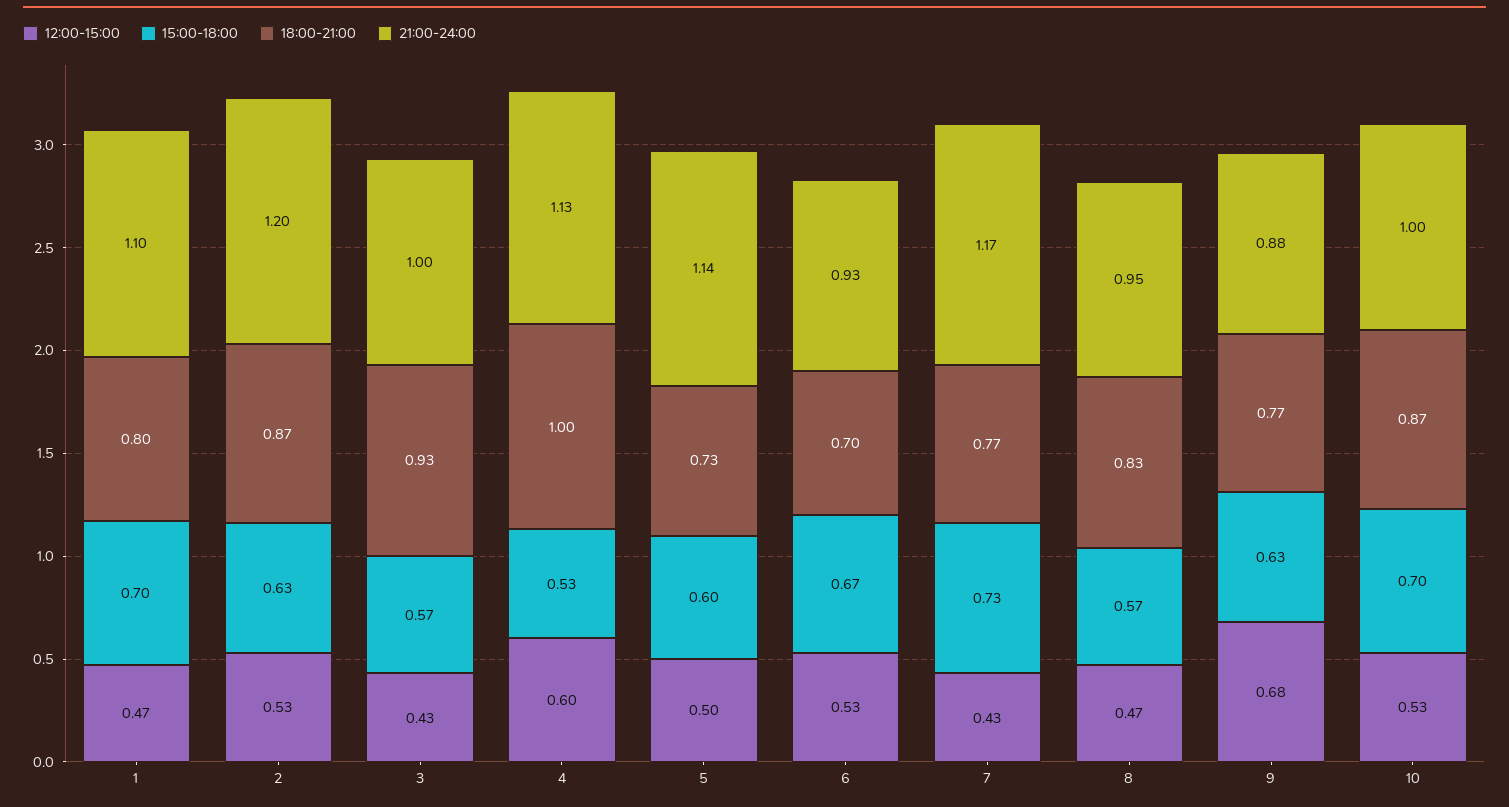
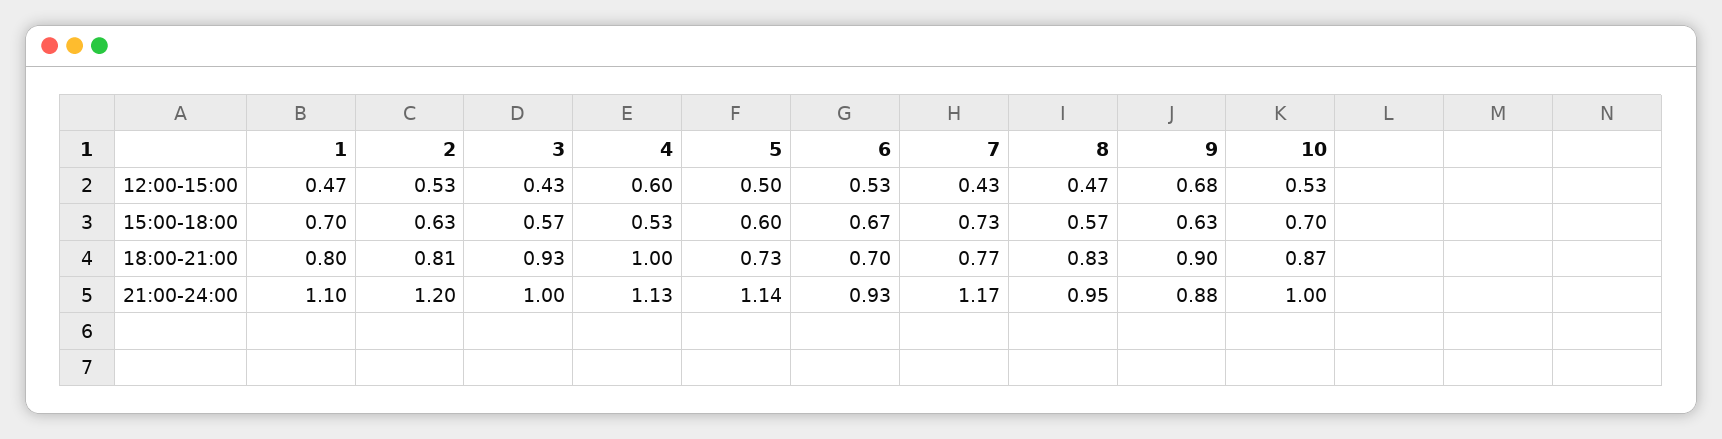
18:00-21:00, 2: 0.87 -> 0.81
18:00-21:00, 9: 0.77 -> 0.9

